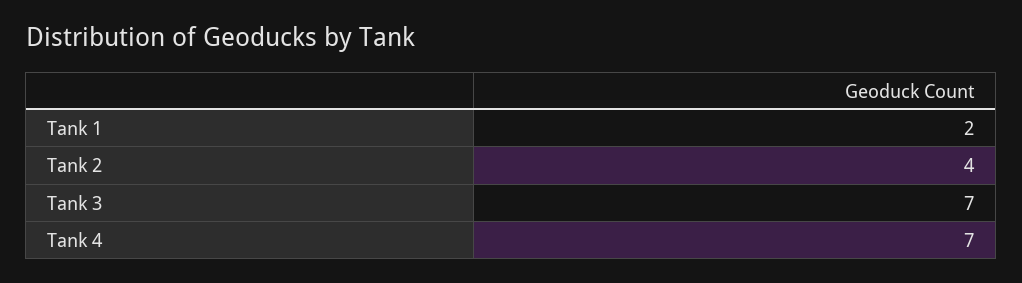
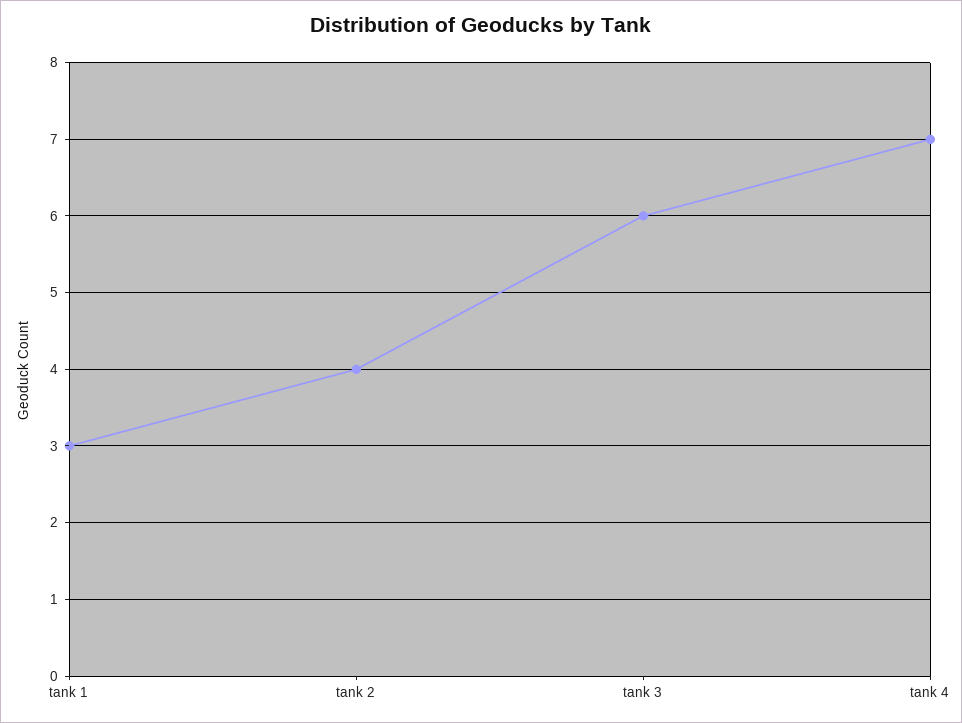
Tank 1: 2 -> 3
Tank 3: 7 -> 6

